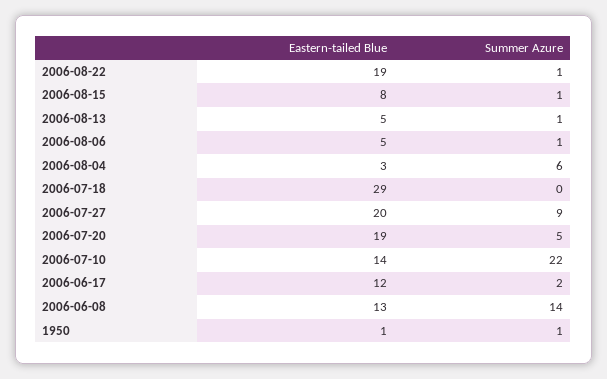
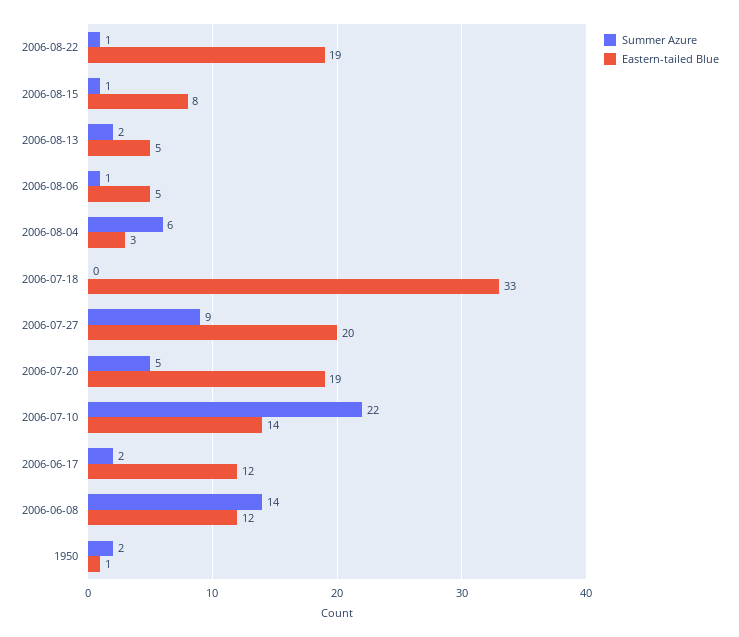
Summer Azure, 2006-08-13: 1 -> 2
Eastern-tailed Blue, 2006-07-18: 29 -> 33
Eastern-tailed Blue, 2006-06-08: 13 -> 12
Summer Azure, 1950: 1 -> 2

